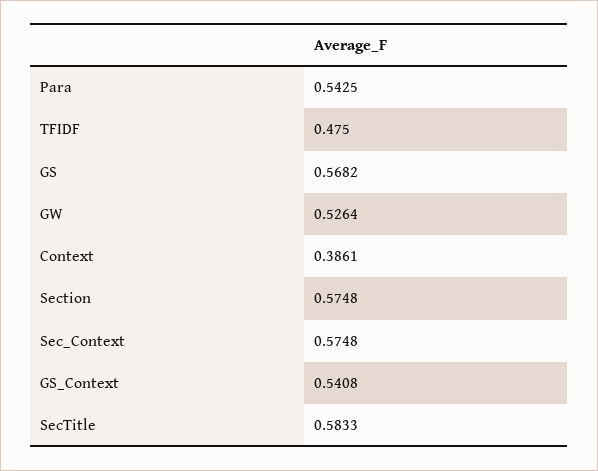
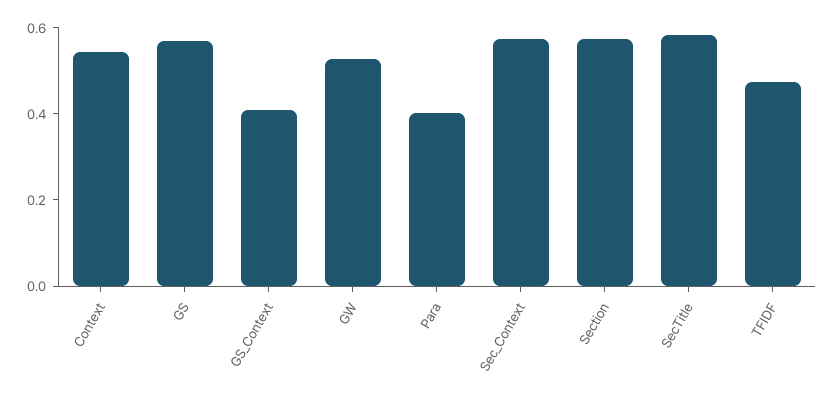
Para: 0.5425 -> 0.4
Context: 0.3861 -> 0.55
GS_Context: 0.5408 -> 0.4

